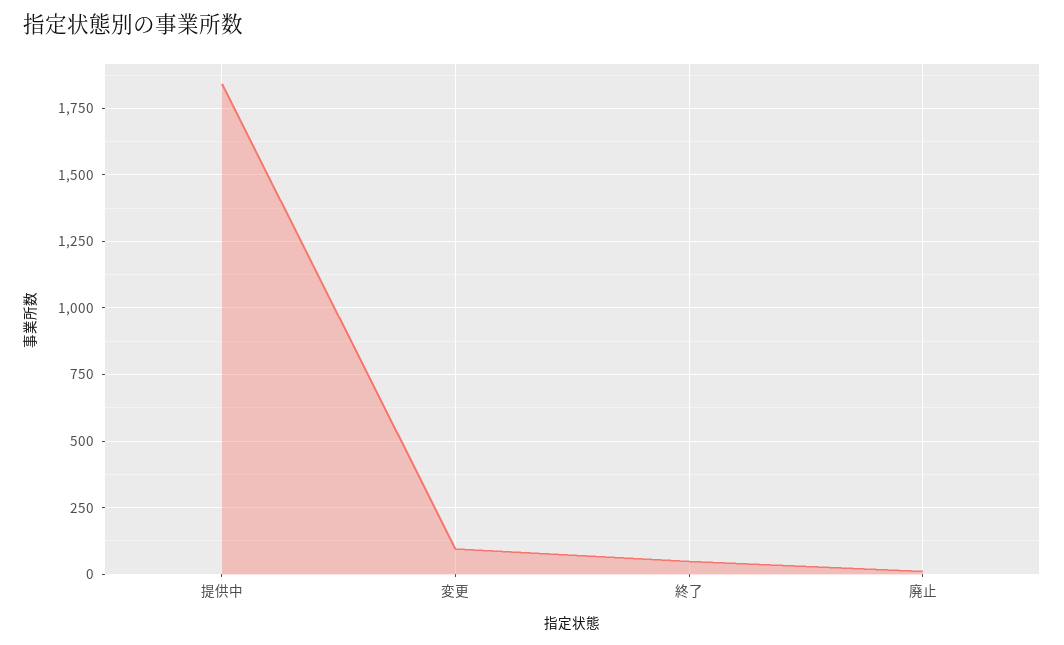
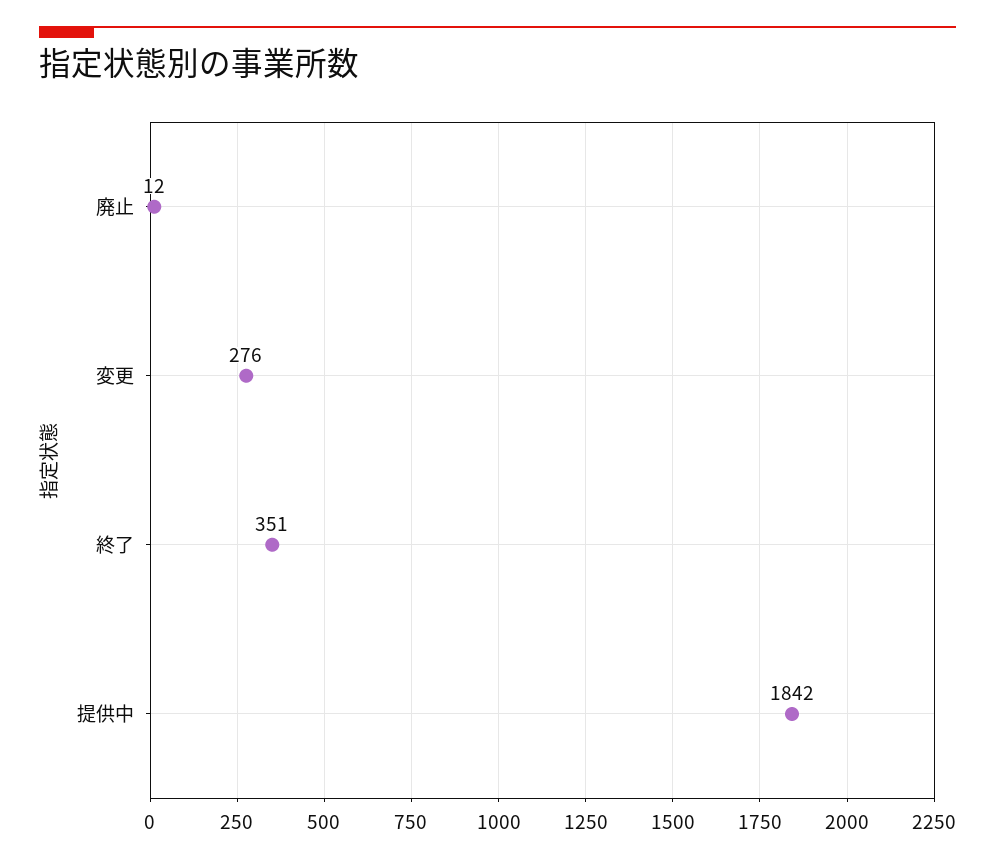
変更: 100 -> 276
終了: 50 -> 351

